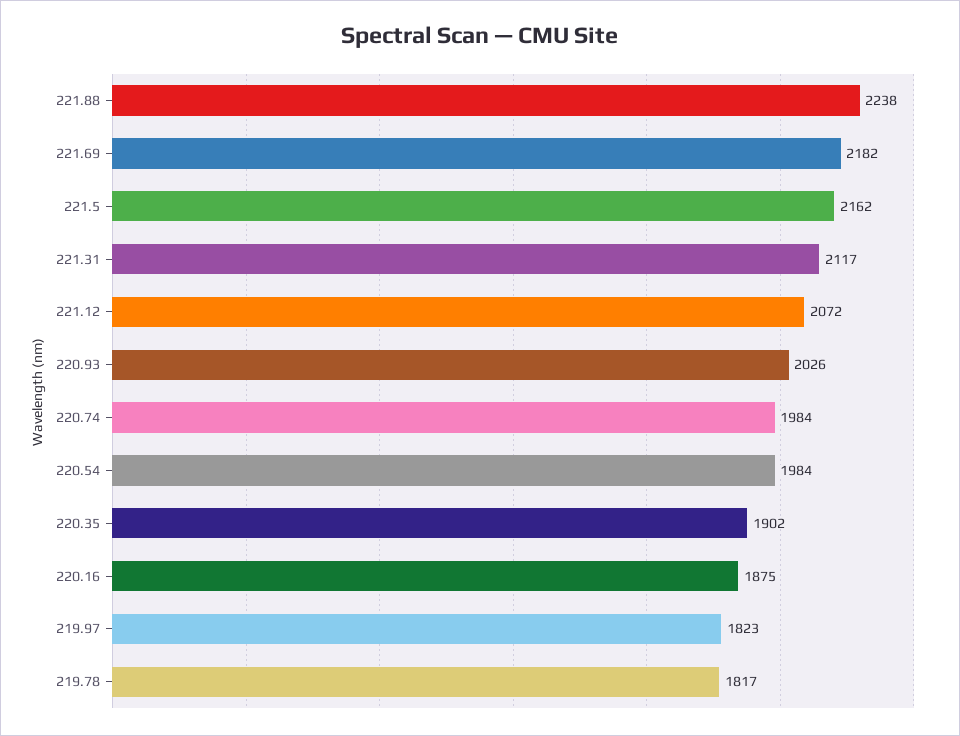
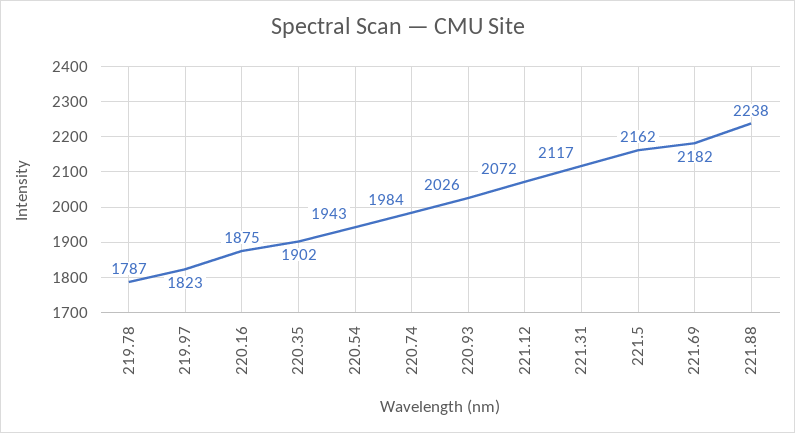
220.54: 1984 -> 1943
219.78: 1817 -> 1787

